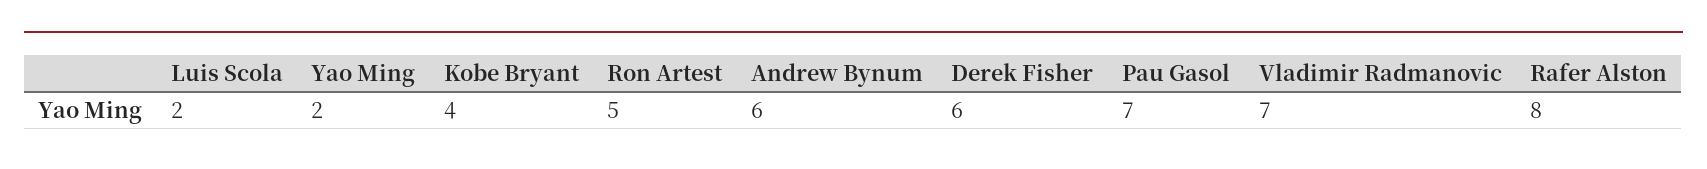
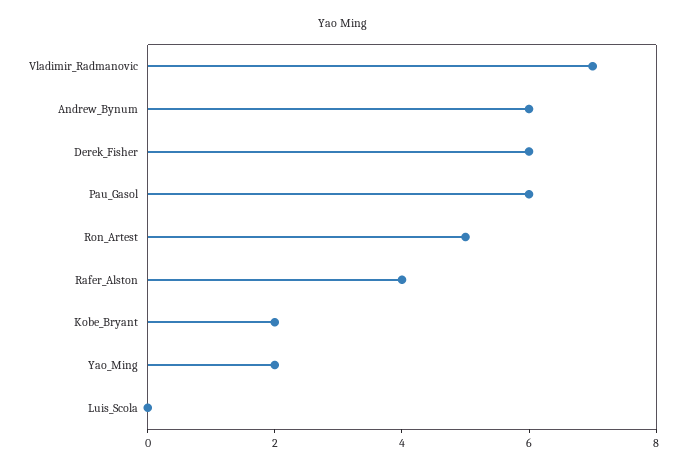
Luis Scola: 2 -> 0
Kobe Bryant: 4 -> 2
Pau Gasol: 7 -> 6
Rafer Alston: 8 -> 4

